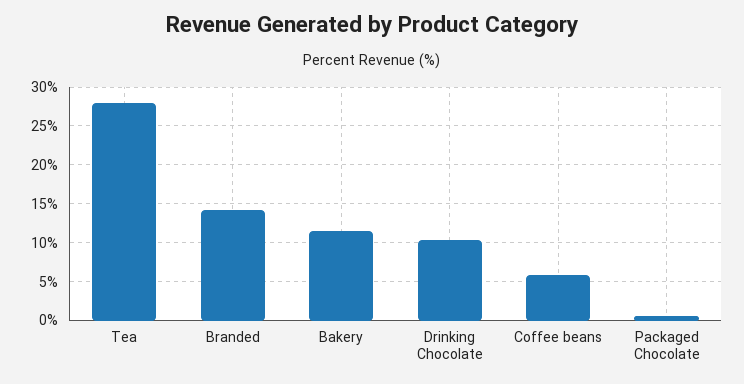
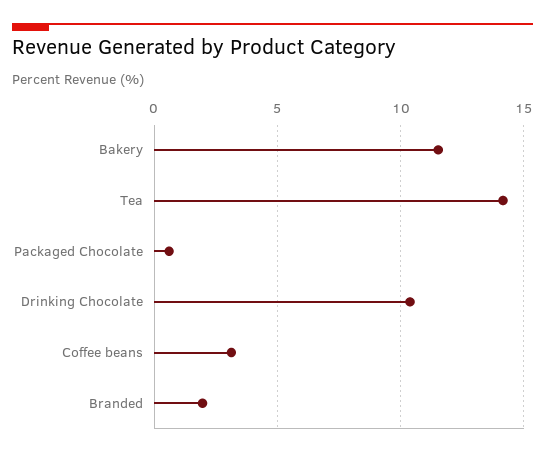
Tea: 28 -> 14
Branded: 14 -> 2
Coffee beans: 6 -> 3

